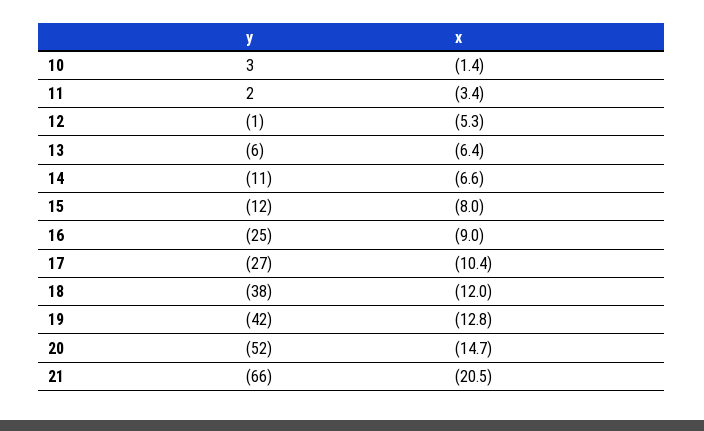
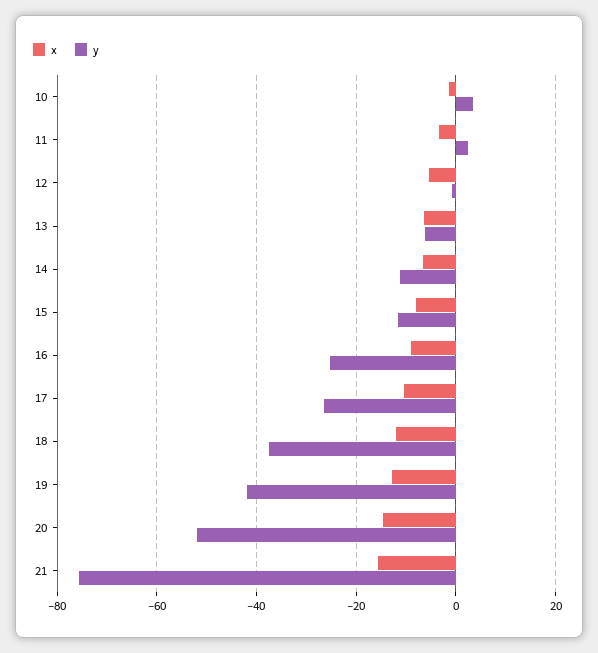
y, 21: -66 -> -76
x, 21: -20.5 -> -16

